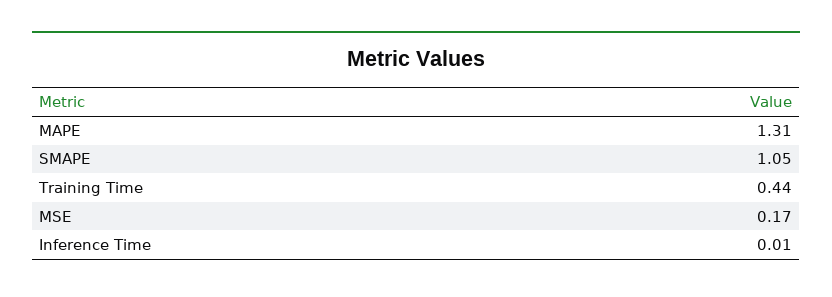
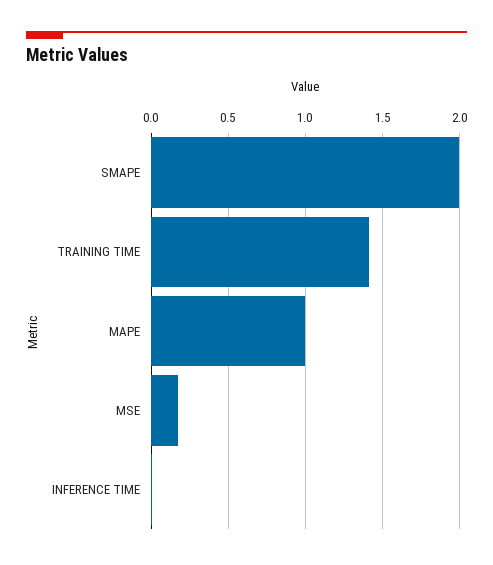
MAPE: 1.31 -> 1
SMAPE: 1.05 -> 2
Training Time: 0.44 -> 1.4

